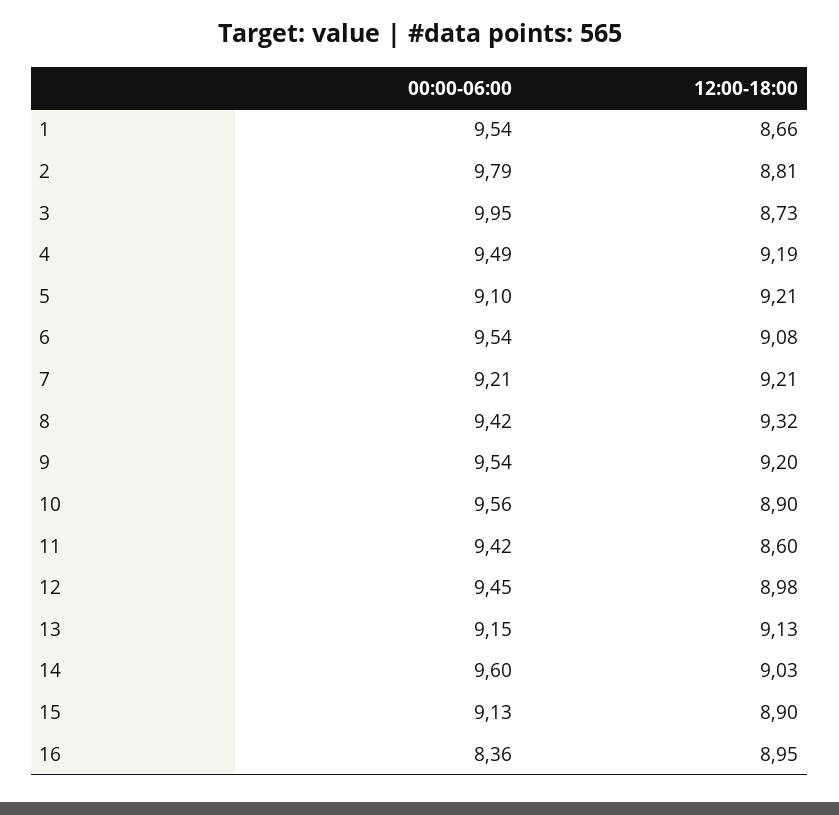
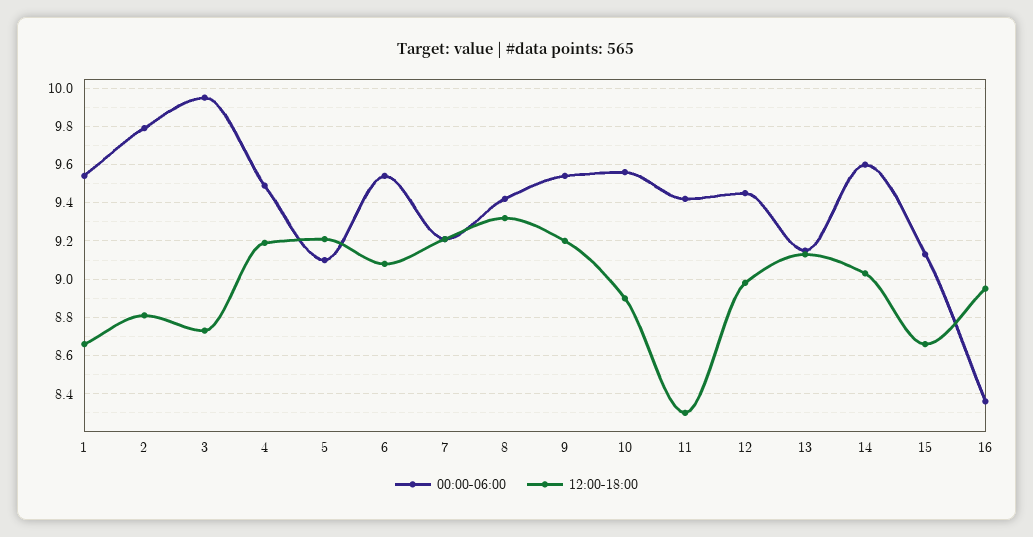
12:00-18:00, 11: 8.6 -> 8.3
12:00-18:00, 15: 8.9 -> 8.65

